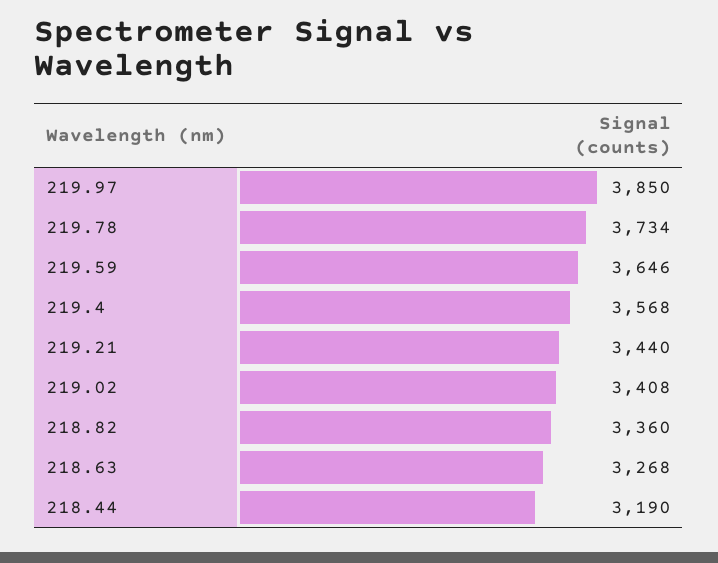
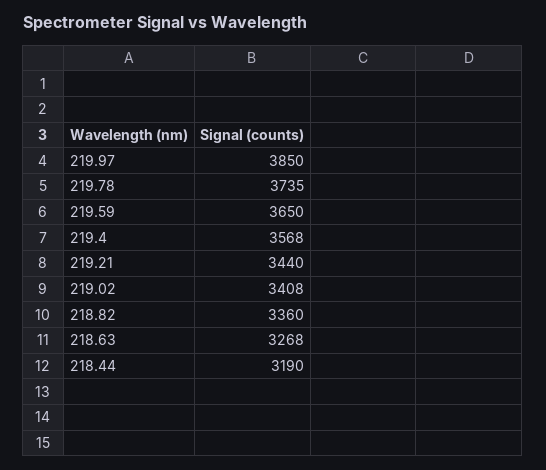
219.78: 3734 -> 3735
219.59: 3646 -> 3650

